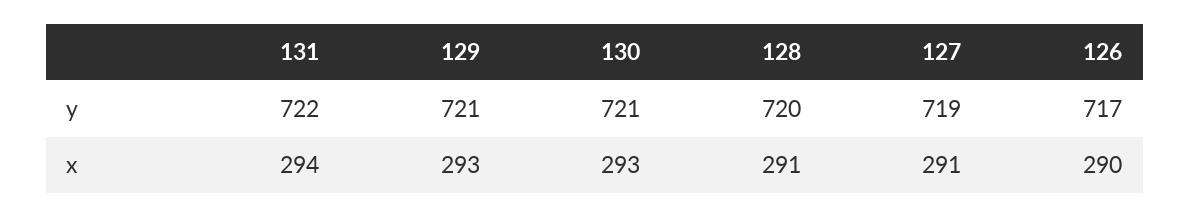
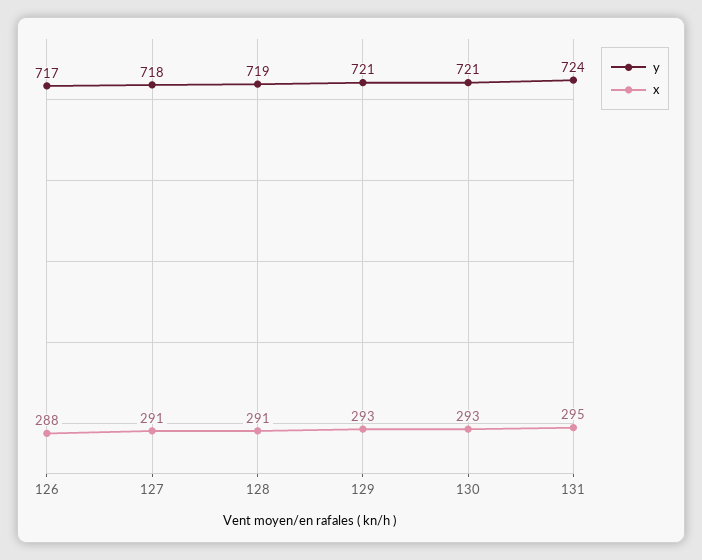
y, 131: 722 -> 724
y, 128: 720 -> 719
y, 127: 719 -> 718
x, 131: 294 -> 295
x, 126: 290 -> 288

